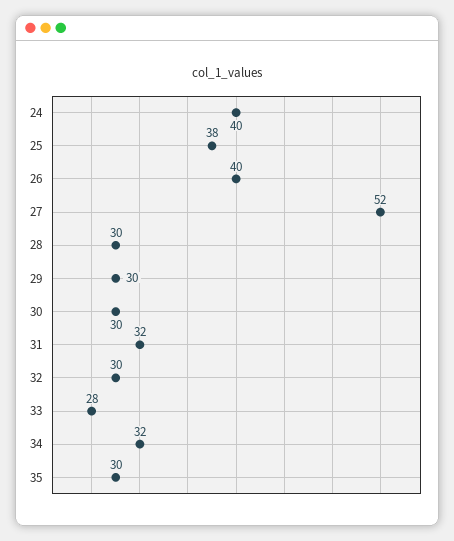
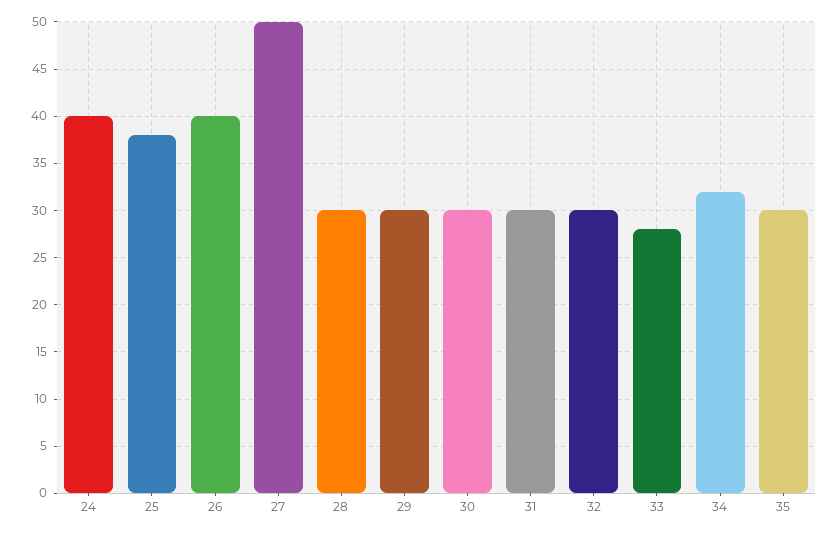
27: 52 -> 50
31: 32 -> 30

